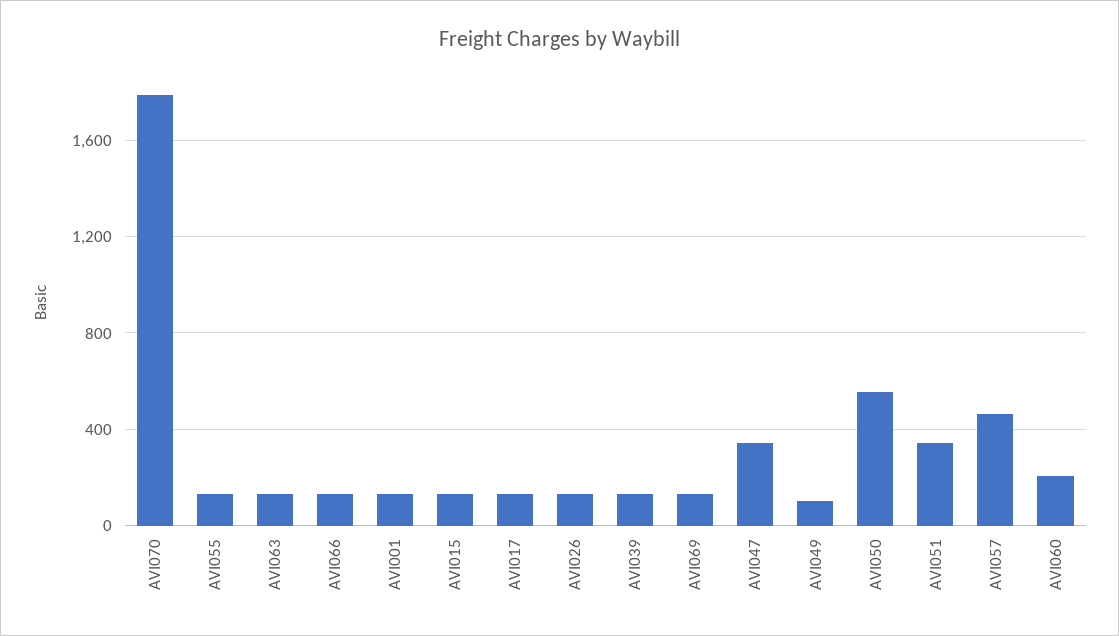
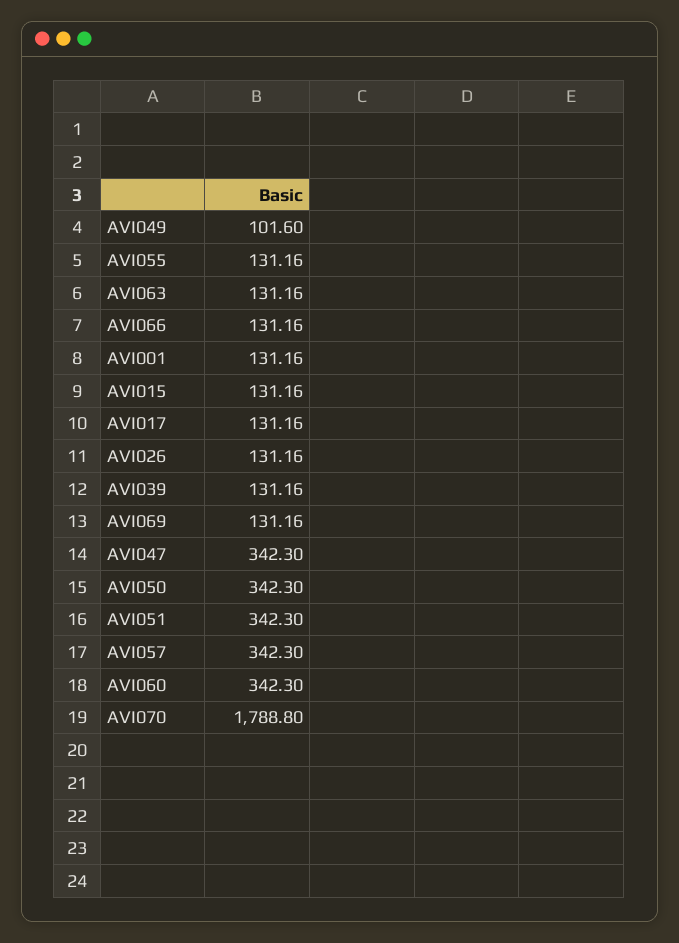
AVI050: 550 -> 342.3
AVI057: 450 -> 342.3
AVI060: 200 -> 342.3

